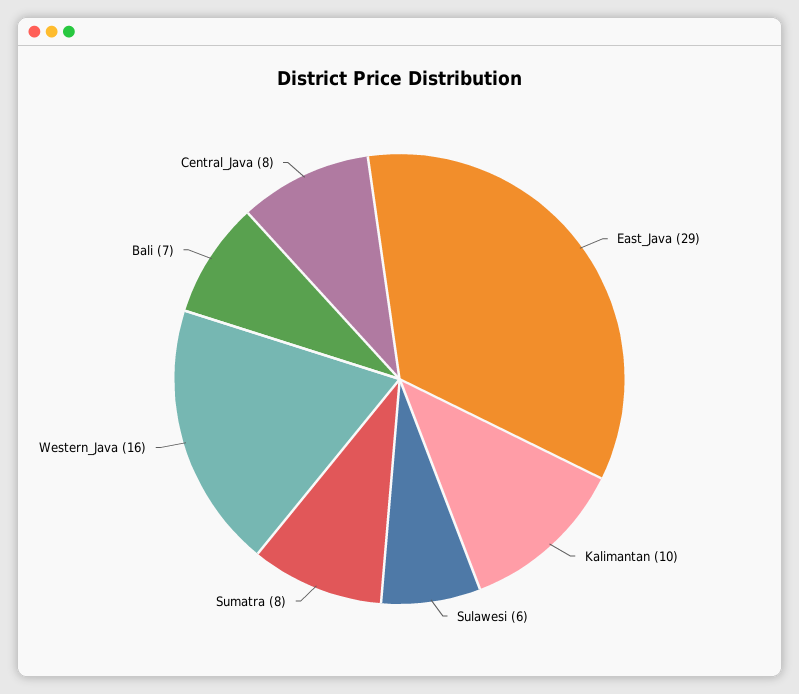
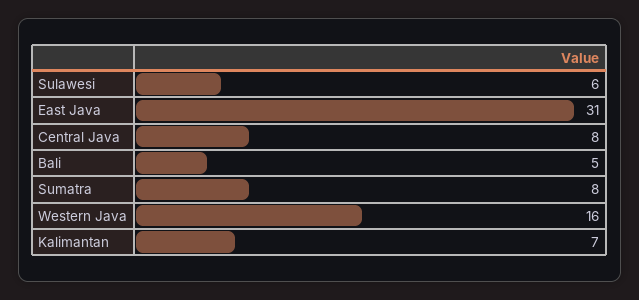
East_Java: 29 -> 31
Kalimantan: 10 -> 7
Bali: 7 -> 5

